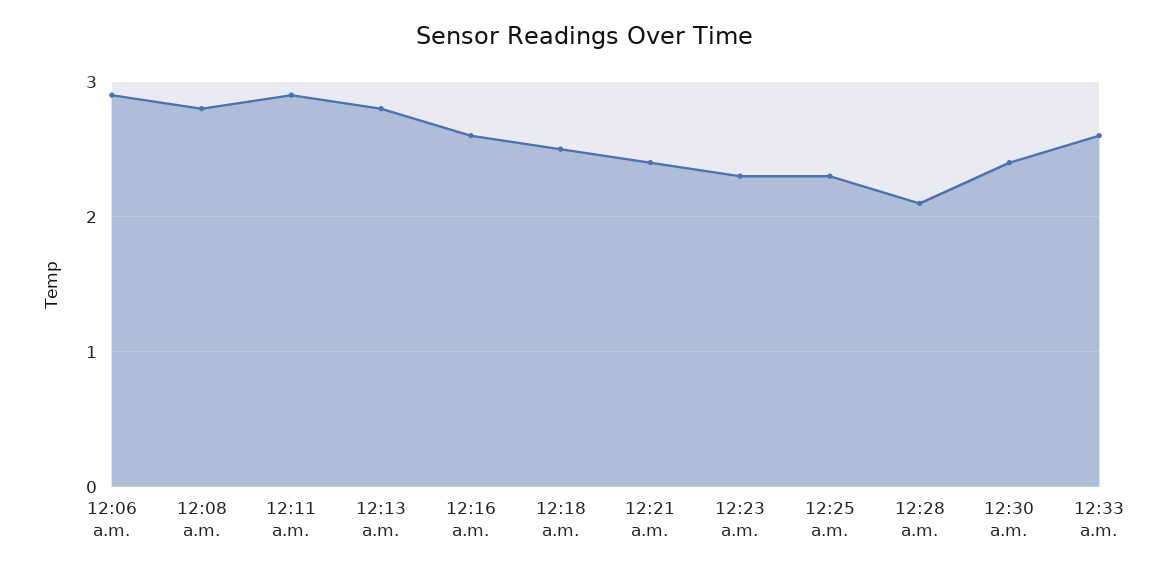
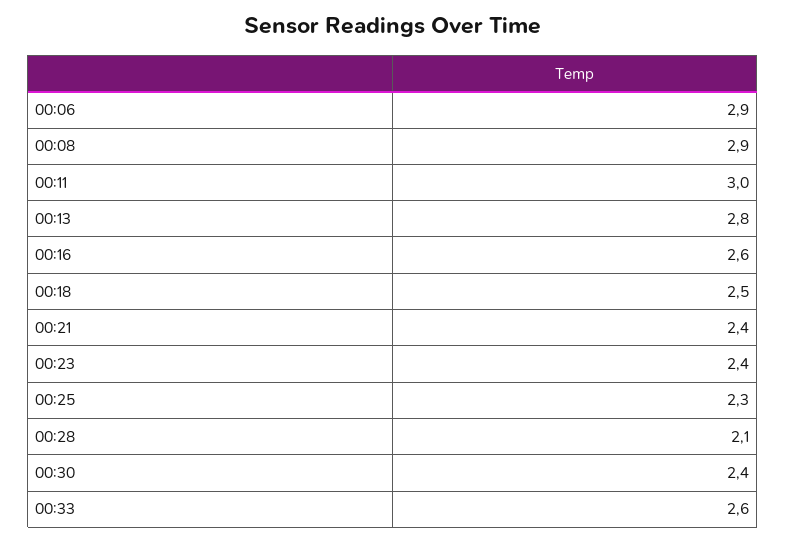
12:08 a.m.: 2.8 -> 2.9
12:11 a.m.: 2.9 -> 3
12:23 a.m.: 2.3 -> 2.4

